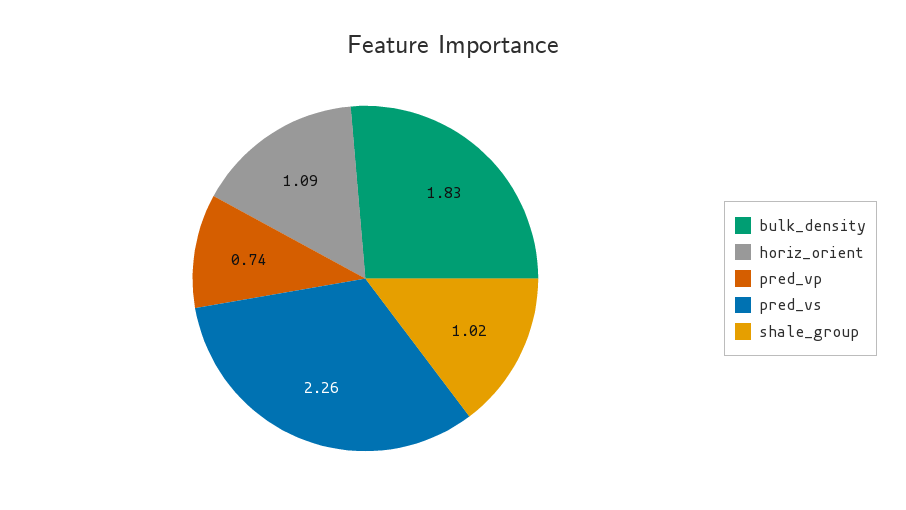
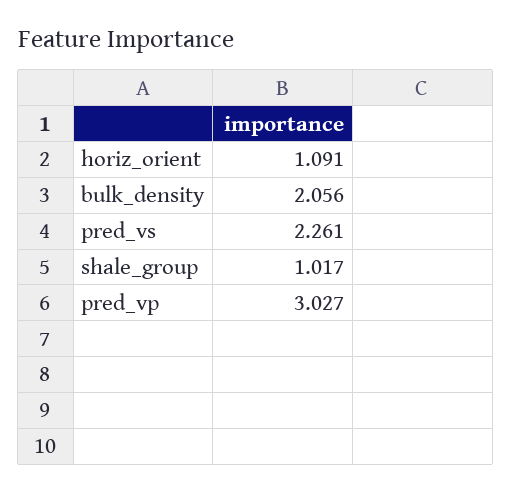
bulk_density: 1.83 -> 2.056
pred_vp: 0.74 -> 3.027

